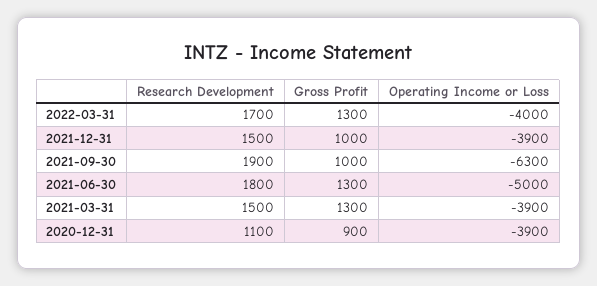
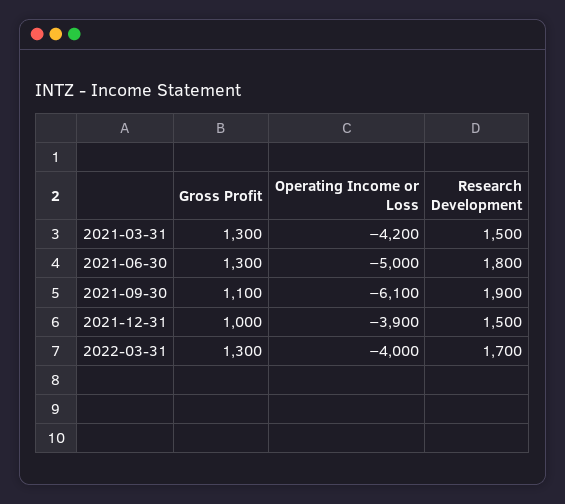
Gross Profit, 2021-09-30: 1000 -> 1100
Operating Income or Loss, 2021-09-30: -6300 -> -6100
Operating Income or Loss, 2021-03-31: -3900 -> -4200
Research Development, 2020-12-31: 1100 -> none
Gross Profit, 2020-12-31: 900 -> none
Operating Income or Loss, 2020-12-31: -3900 -> none

